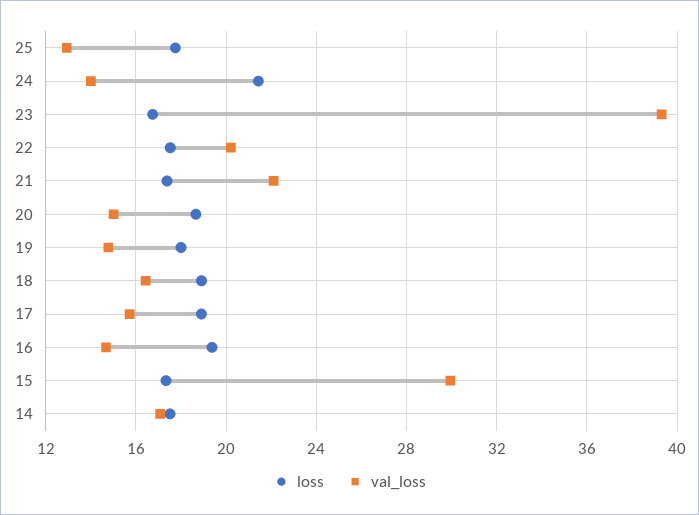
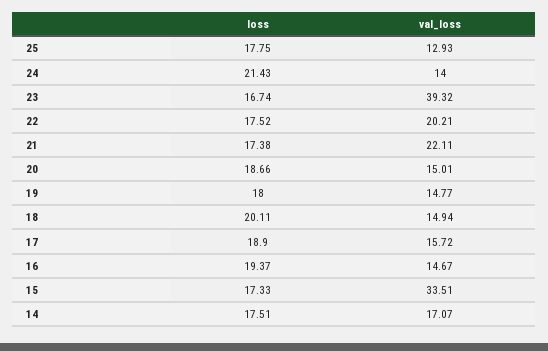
loss, 18: 19 -> 20.11
val_loss, 18: 16.5 -> 14.94
val_loss, 15: 30 -> 33.51

